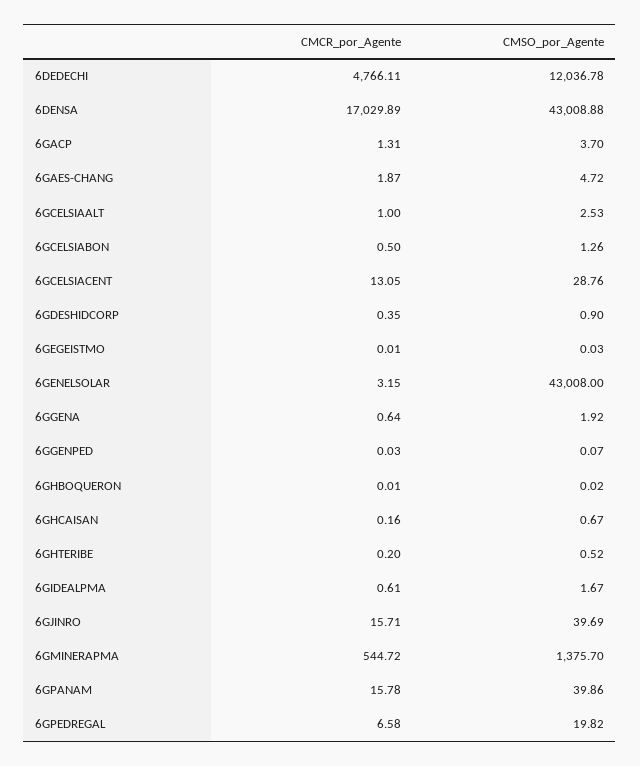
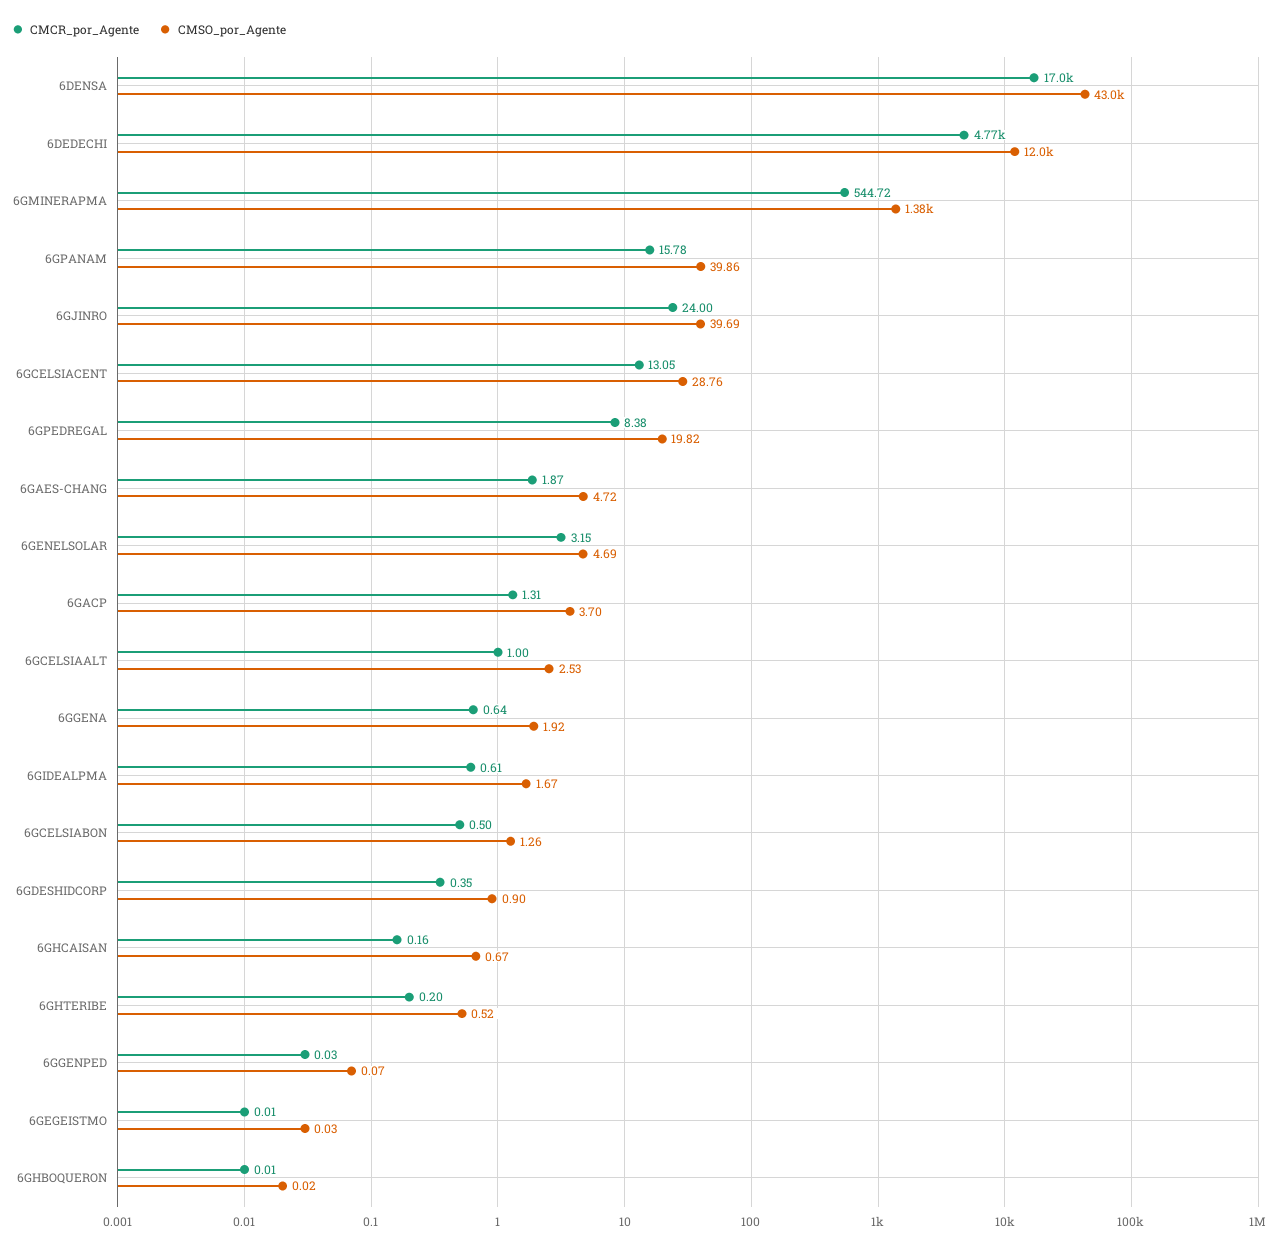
CMSO_por_Agente, 6GENELSOLAR: 43008 -> 4.69
CMCR_por_Agente, 6GJINRO: 15.71 -> 24
CMCR_por_Agente, 6GPEDREGAL: 6.58 -> 8.38

